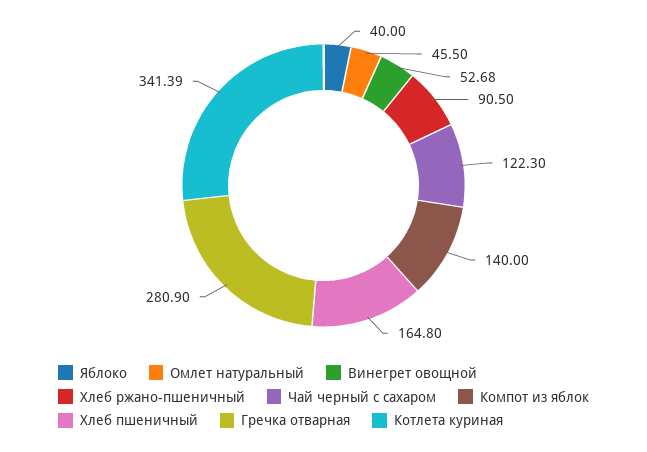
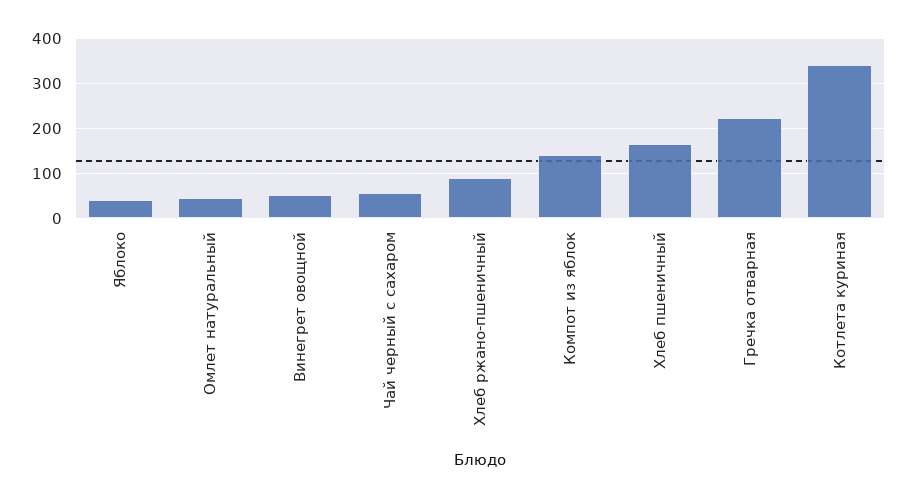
Чай черный с сахаром: 122.3 -> 60
Гречка отварная: 280.9 -> 220

